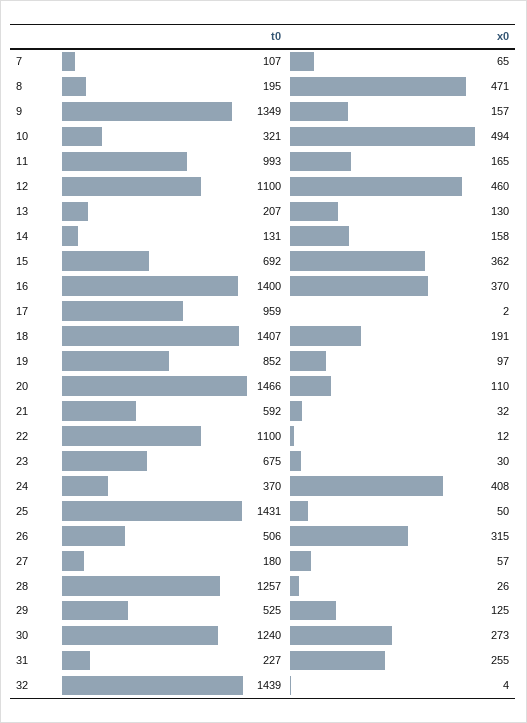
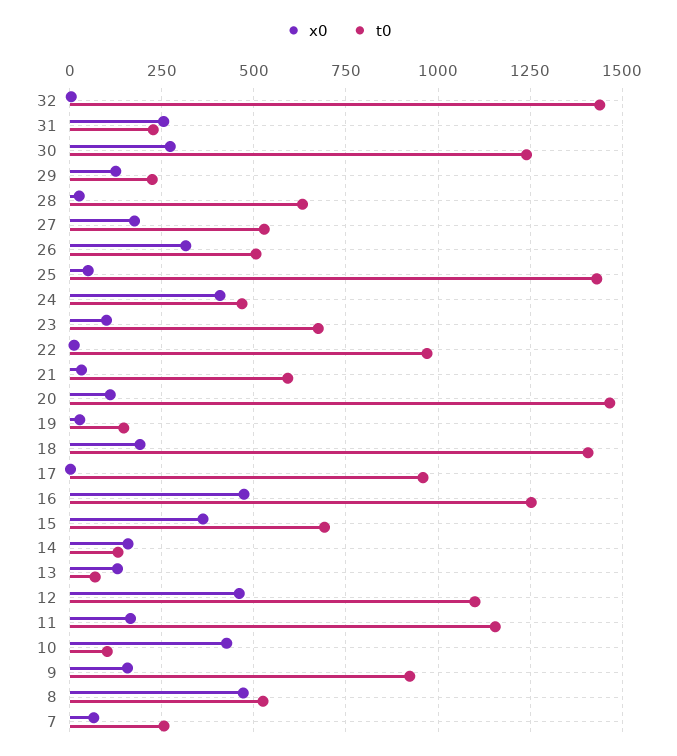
t0, 7: 107 -> 250
t0, 8: 195 -> 525
t0, 9: 1349 -> 925
t0, 10: 321 -> 100
x0, 10: 494 -> 425
t0, 11: 993 -> 1150
t0, 13: 207 -> 75
t0, 16: 1400 -> 1250
x0, 16: 370 -> 475
t0, 19: 852 -> 150
x0, 19: 97 -> 25
t0, 22: 1100 -> 975
x0, 23: 30 -> 100
t0, 24: 370 -> 475
t0, 27: 180 -> 525
x0, 27: 57 -> 175
t0, 28: 1257 -> 625
t0, 29: 525 -> 225

